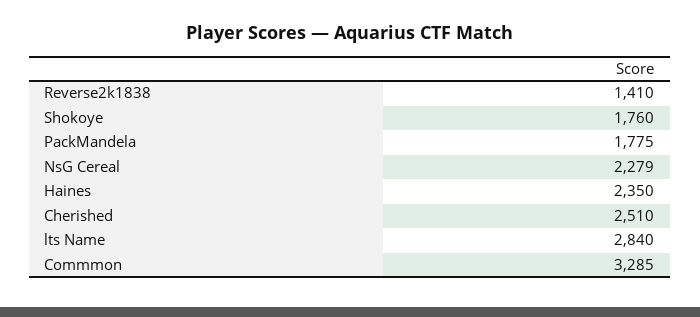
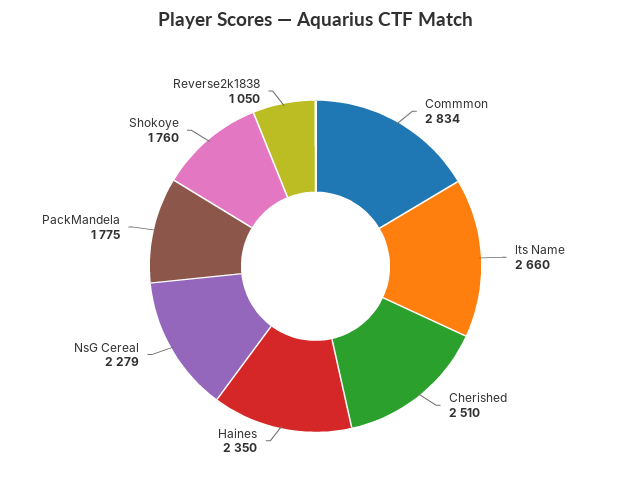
Reverse2k1838: 1410 -> 1050
lts Name: 2840 -> 2660
Commmon: 3285 -> 2834

